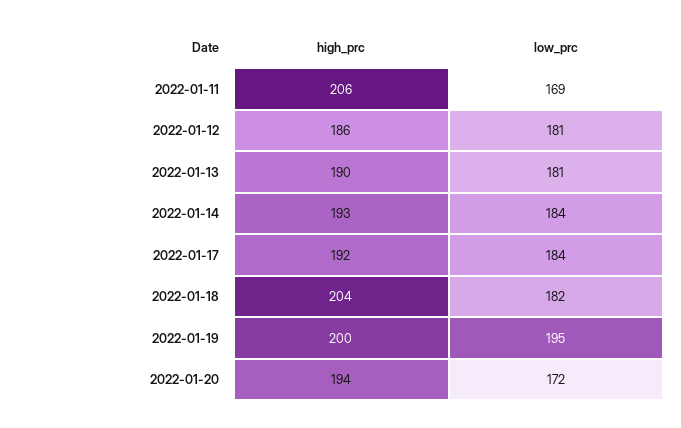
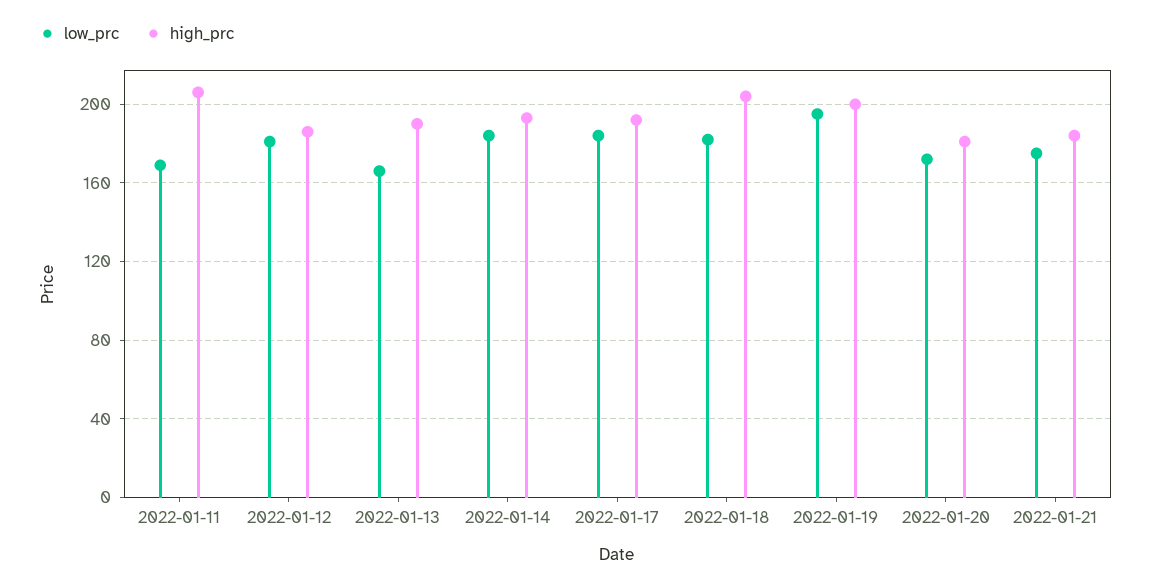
low_prc, 2022-01-13: 181 -> 165
high_prc, 2022-01-20: 194 -> 180
low_prc, 2022-01-21: none -> 175
high_prc, 2022-01-21: none -> 185

